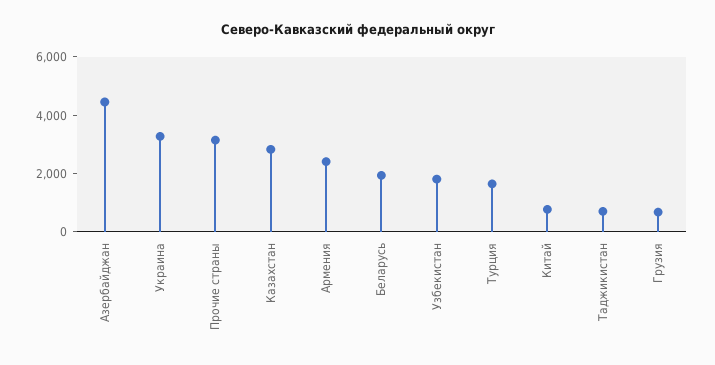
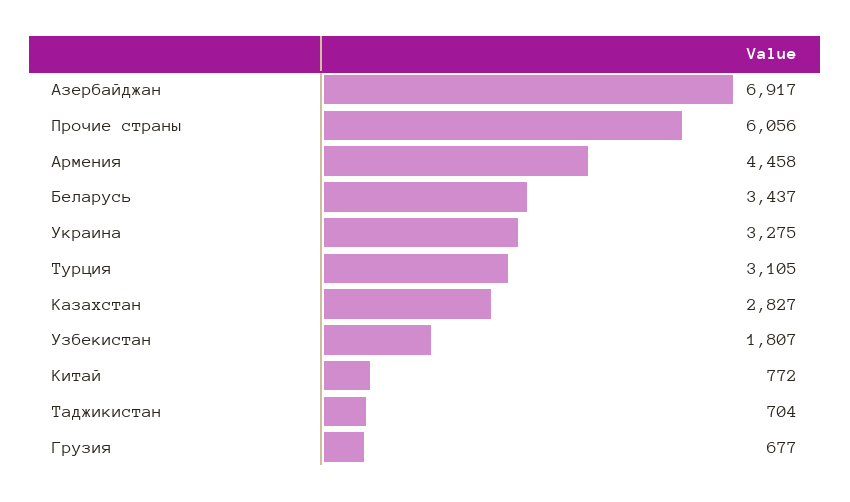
Азербайджан: 4500 -> 6917
Прочие страны: 3000 -> 6056
Армения: 2500 -> 4458
Беларусь: 2000 -> 3437
Турция: 1500 -> 3105

